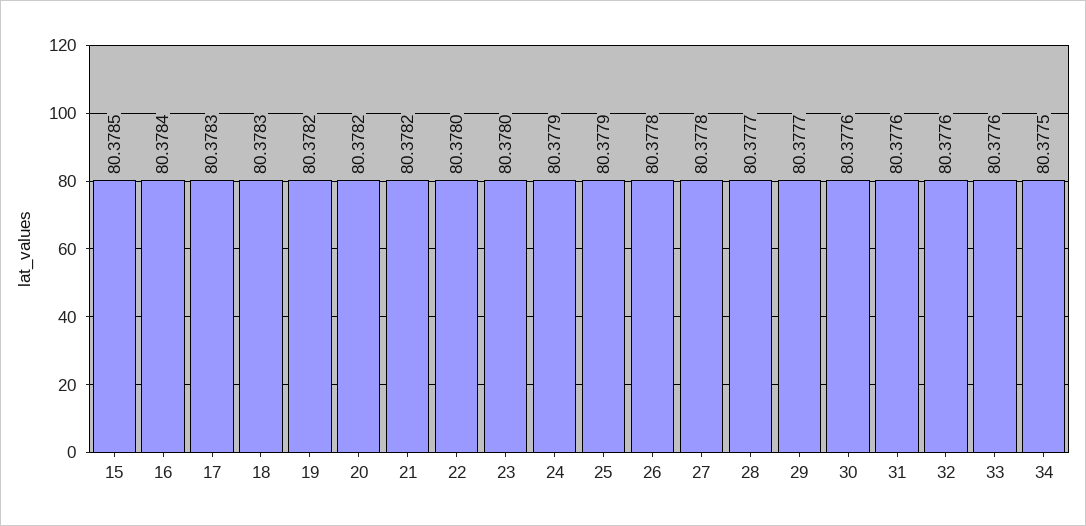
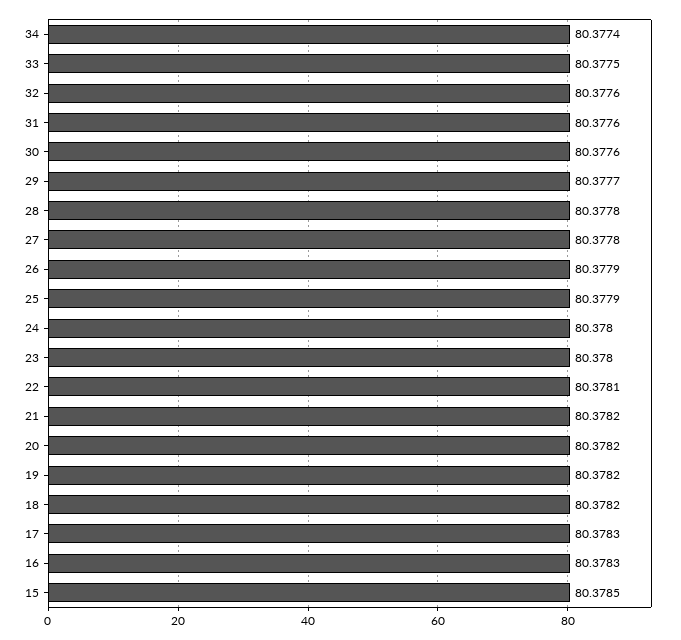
16: 80.3784 -> 80.3783
18: 80.3783 -> 80.3782
22: 80.378 -> 80.3781
24: 80.3779 -> 80.378
26: 80.3778 -> 80.3779
28: 80.3777 -> 80.3778
33: 80.3776 -> 80.3775
34: 80.3775 -> 80.3774

